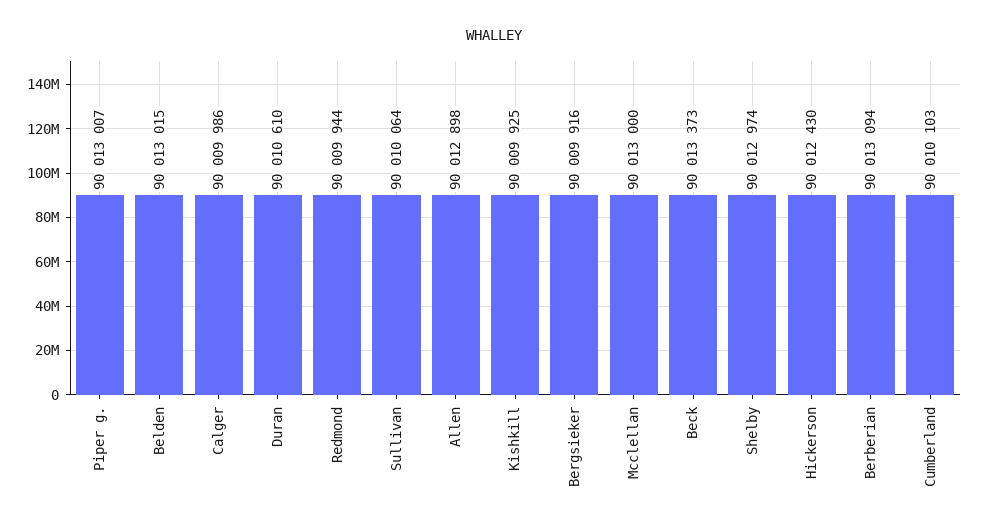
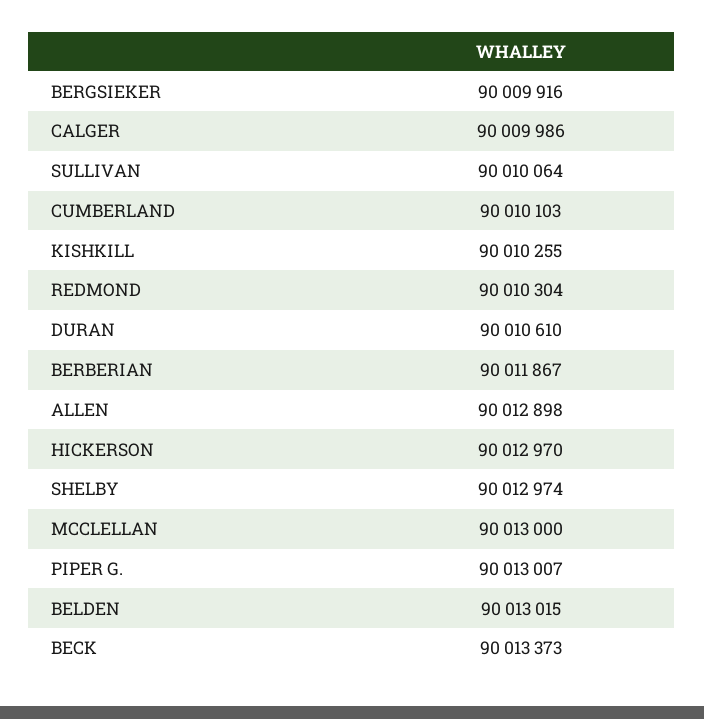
Redmond: 90009944 -> 90010304
Kishkill: 90009925 -> 90010255
Hickerson: 90012430 -> 90012970
Berberian: 90013094 -> 90011867

